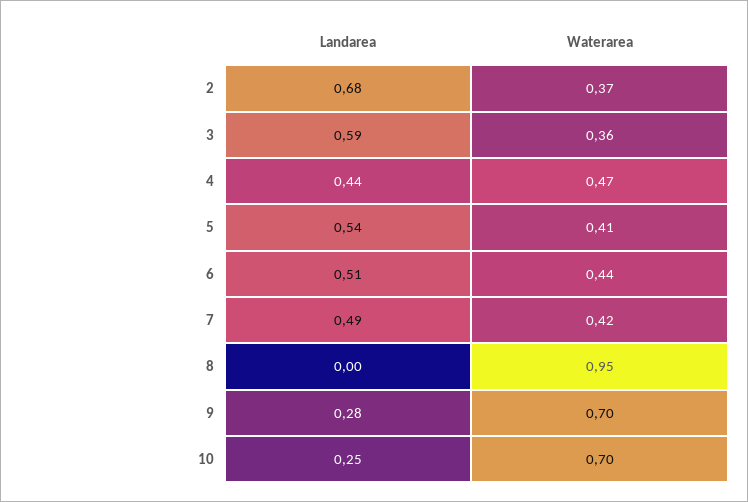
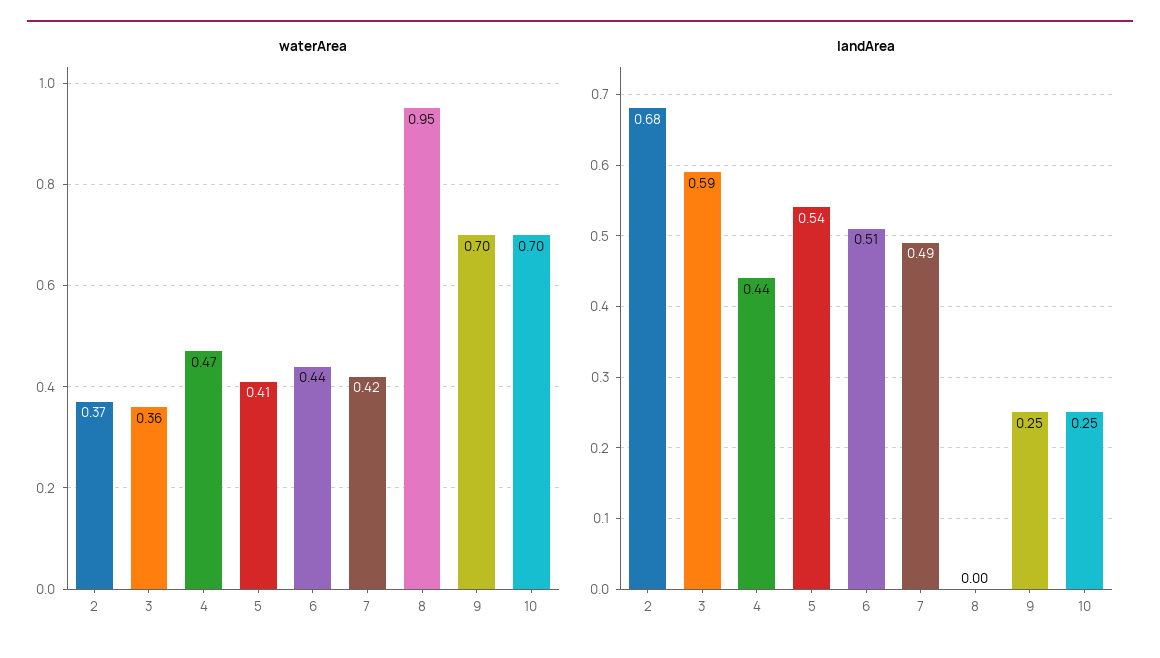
Landarea, 9: 0.28 -> 0.25

